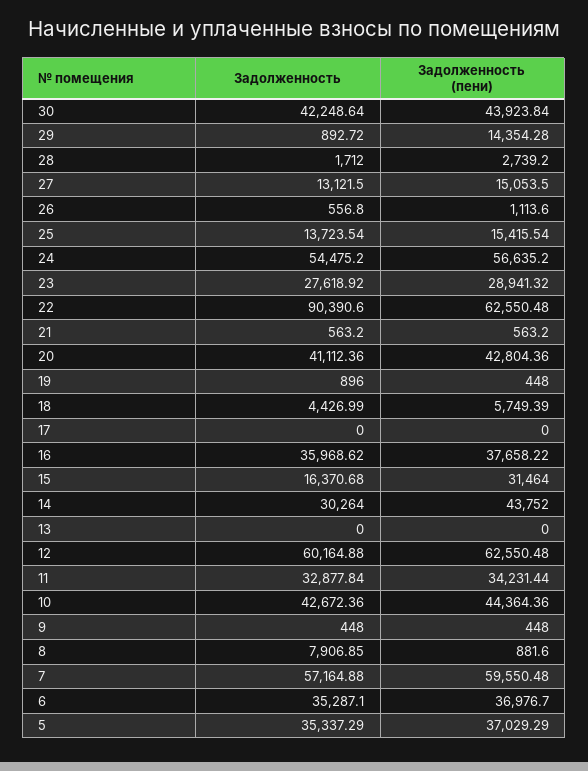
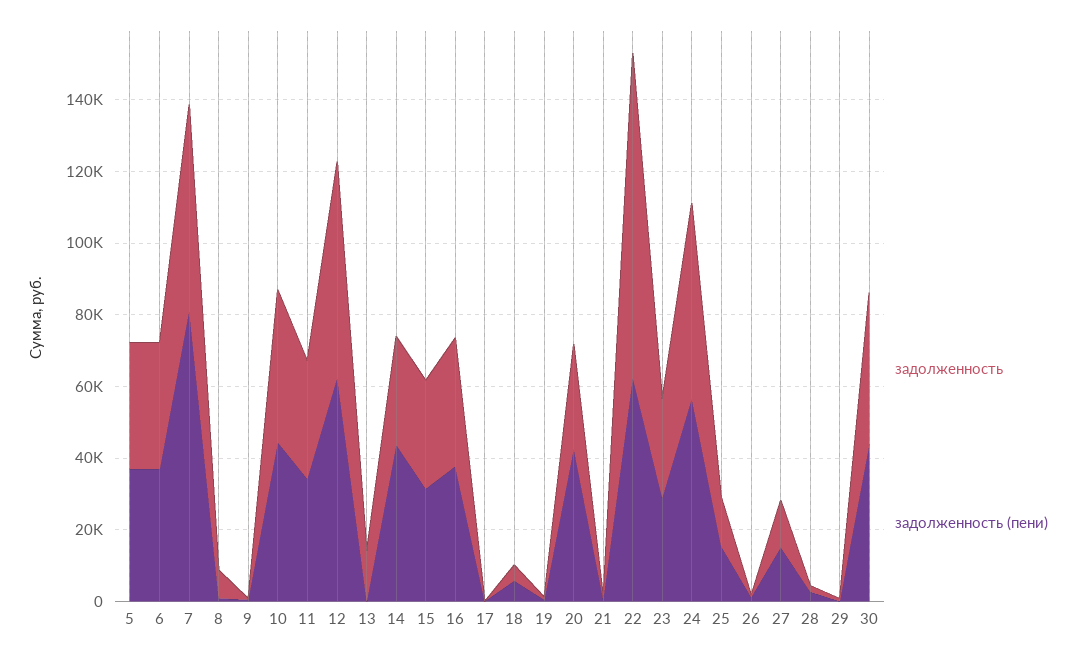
Задолженность (пени), 29: 14354.28 -> 0
Задолженность, 20: 41112.36 -> 30000
Задолженность, 15: 16370.68 -> 30000
Задолженность, 13: 0 -> 15000
Задолженность (пени), 7: 59550.48 -> 80000

